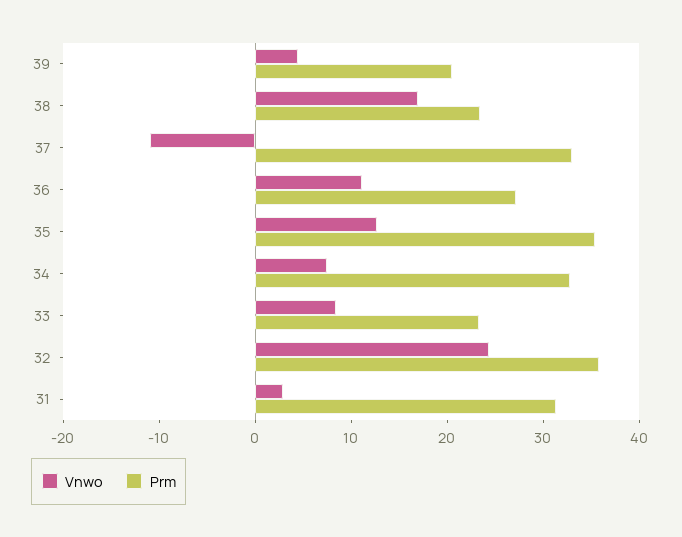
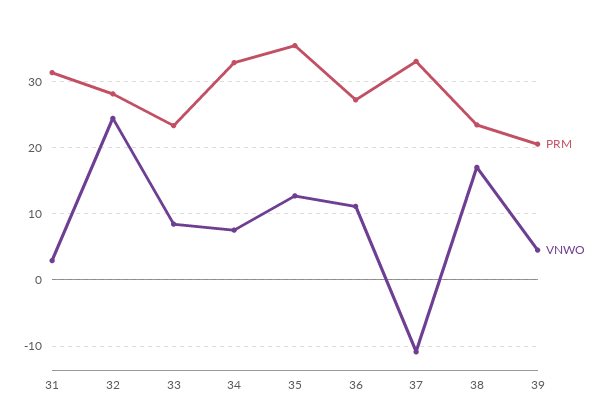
Prm, 32: 36 -> 28

